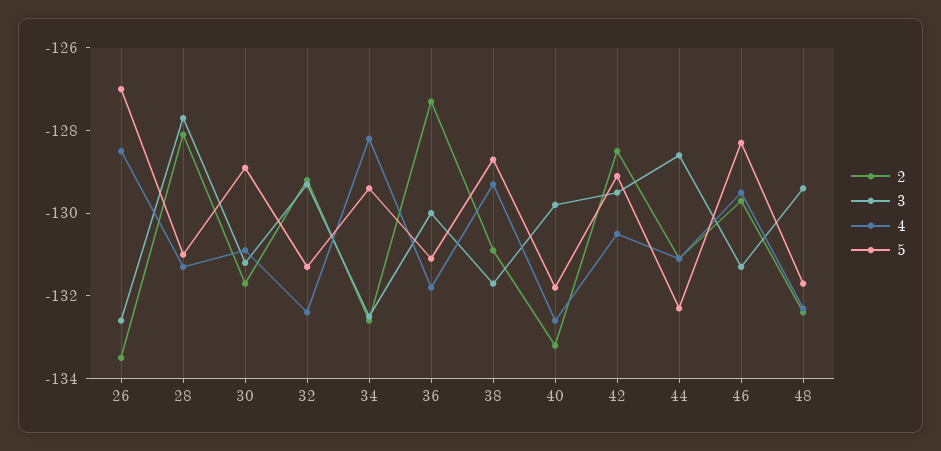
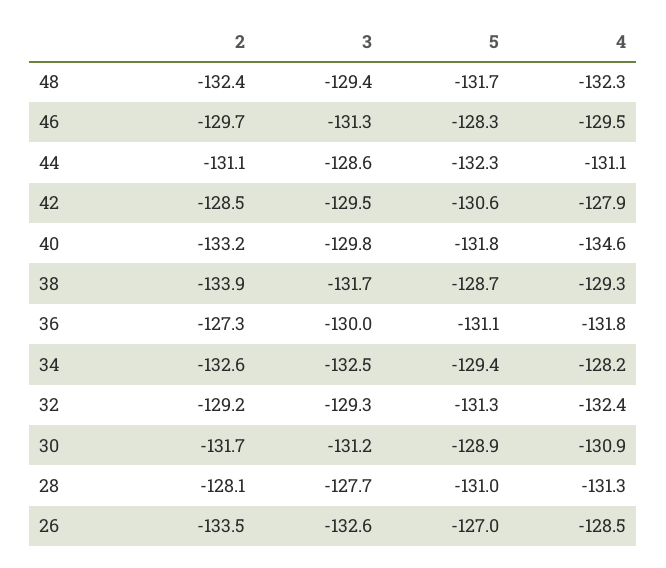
2, 38: -131 -> -133.9
4, 40: -132.5 -> -134.6
4, 42: -130.5 -> -127.9
5, 42: -129 -> -130.6

